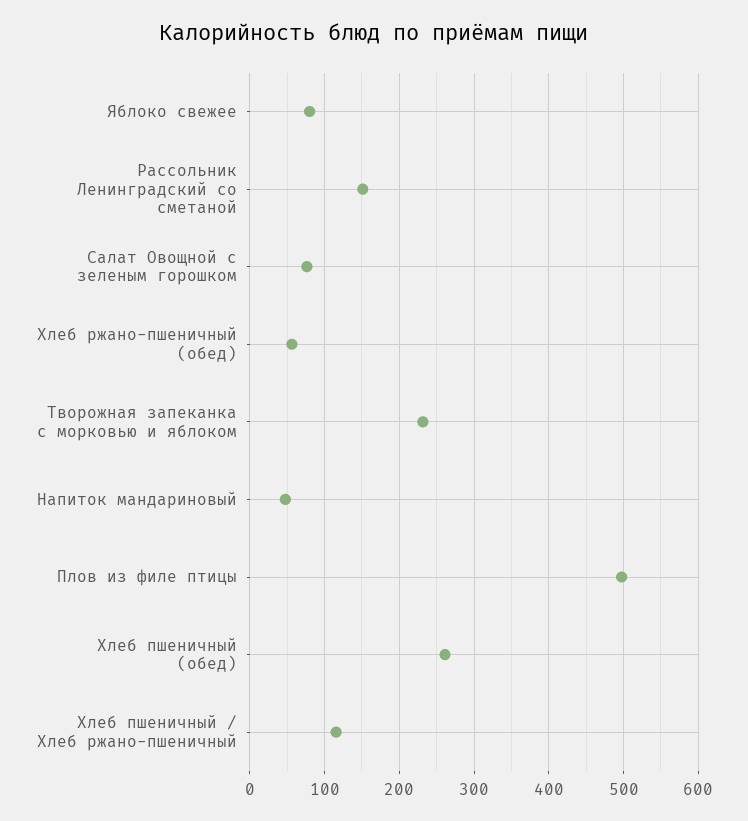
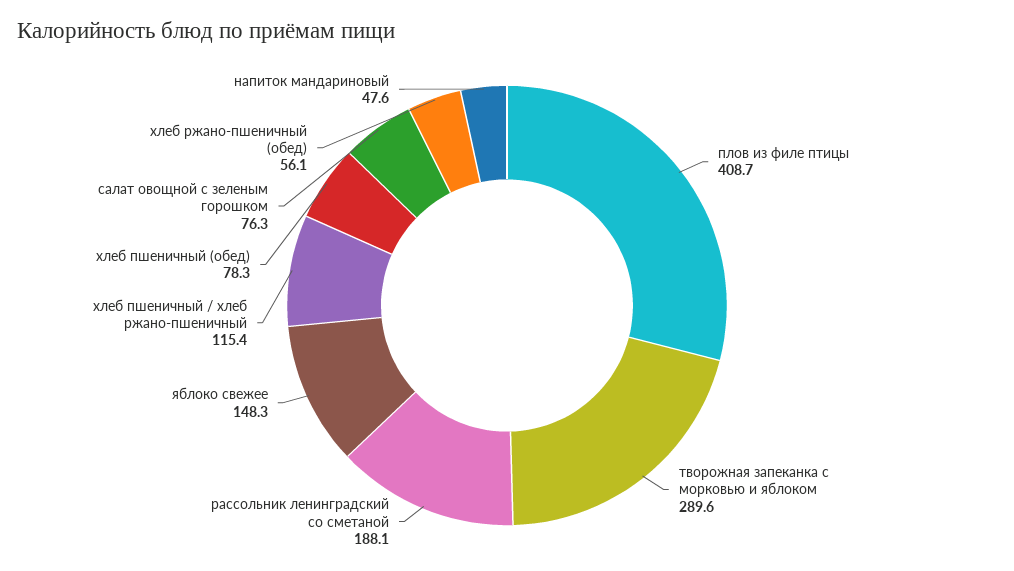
Яблоко свежее: 80 -> 148.3
Рассольник Ленинградский со сметаной: 150 -> 188.1
Творожная запеканка с морковью и яблоком: 230 -> 289.6
Плов из филе птицы: 500 -> 408.7
Хлеб пшеничный (обед): 260 -> 78.3

